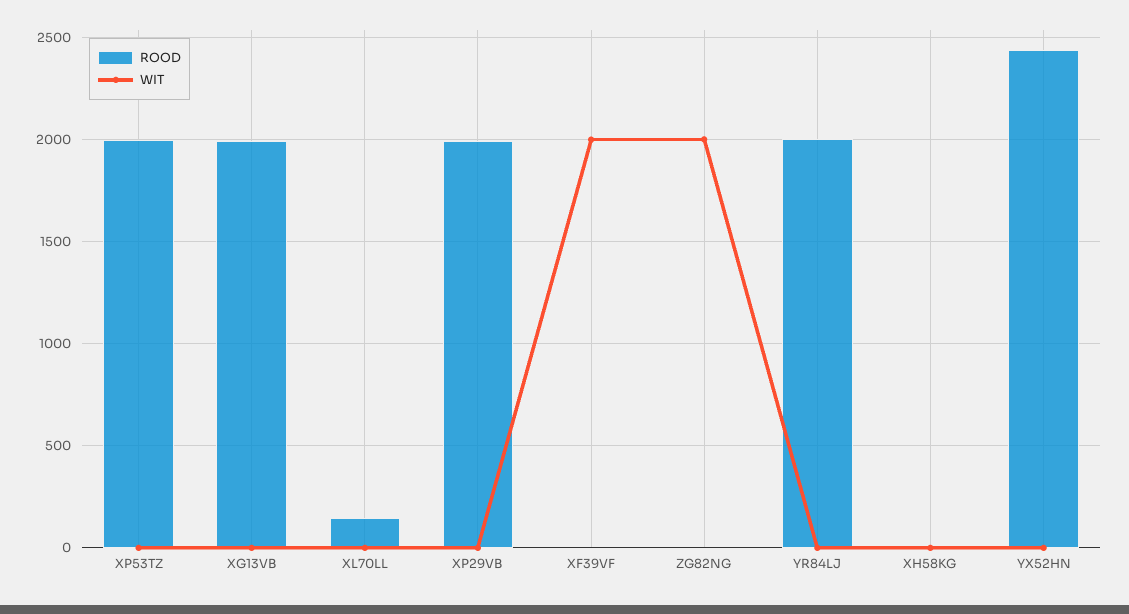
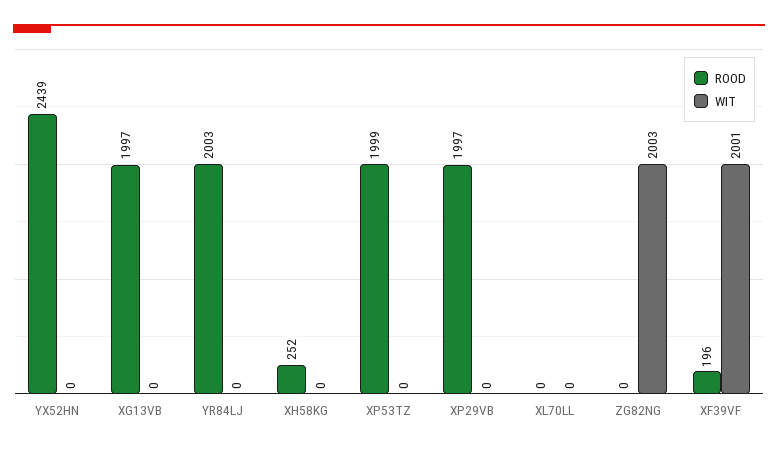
ROOD, XL70LL: 150 -> 0
ROOD, XF39VF: 0 -> 196
ROOD, XH58KG: 0 -> 252

